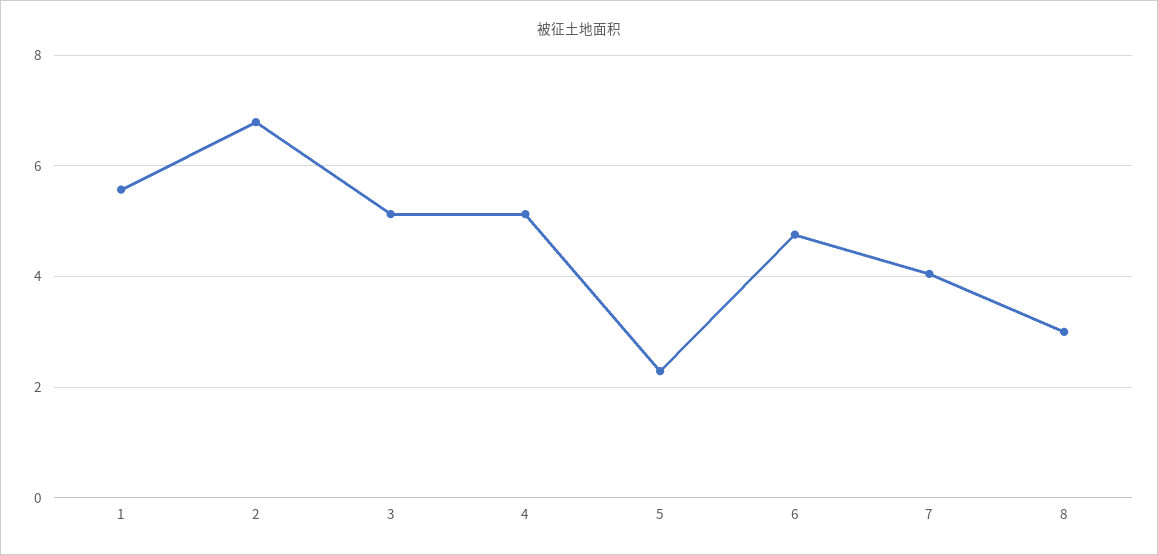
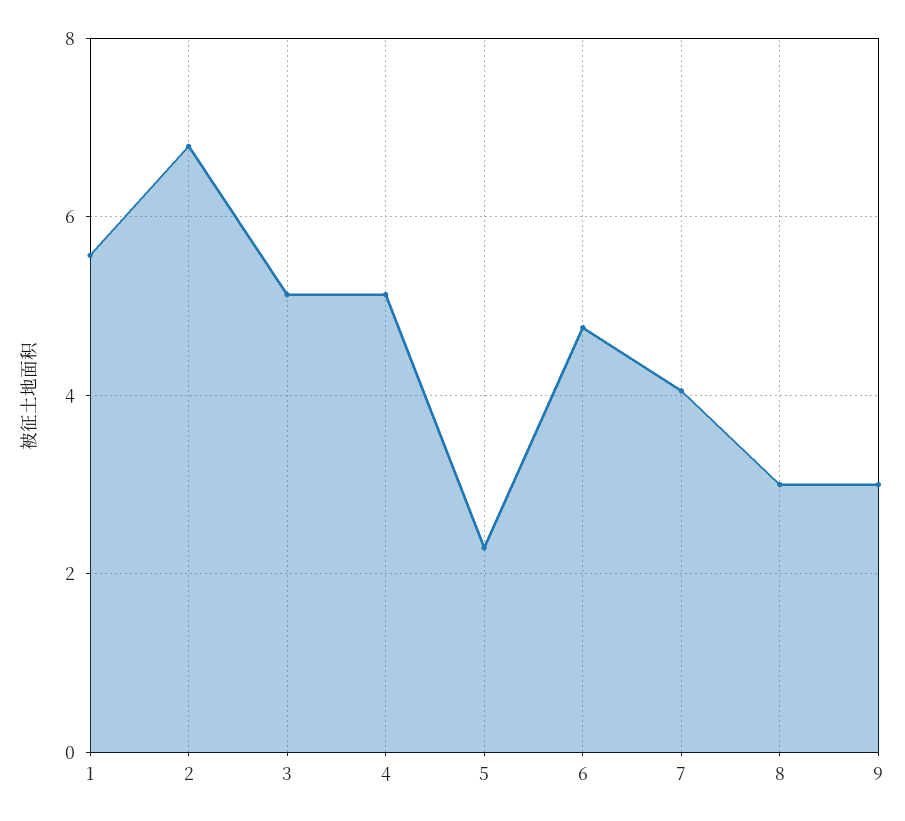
9: none -> 3

